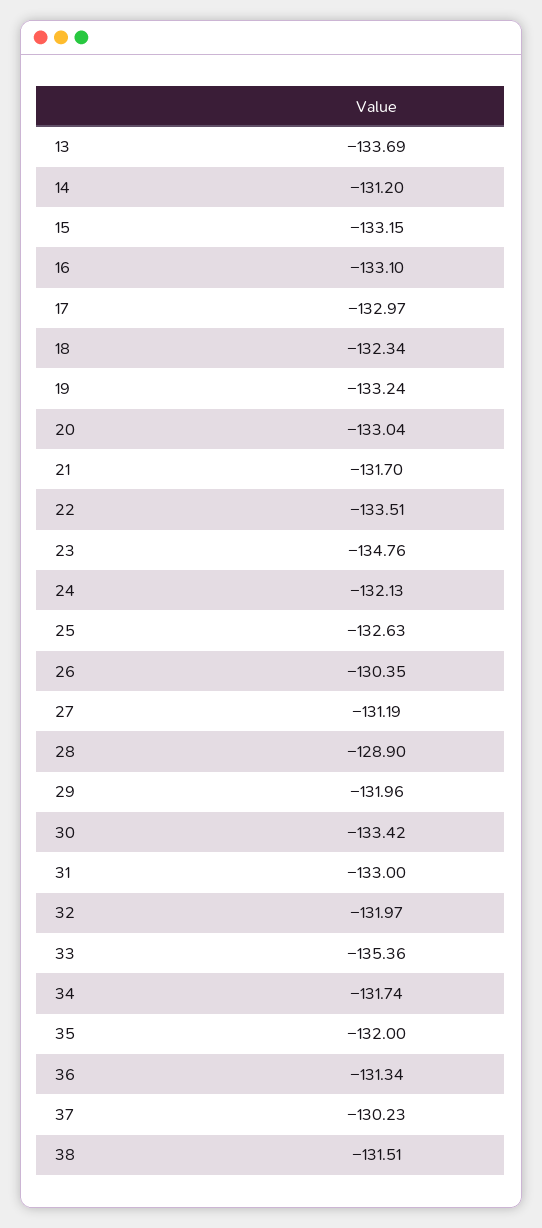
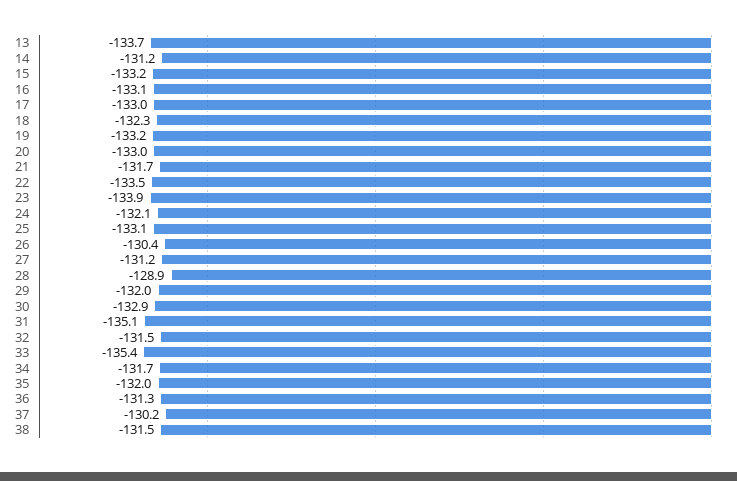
23: -134.76 -> -133.9
25: -132.63 -> -133.1
30: -133.42 -> -132.9
31: -133 -> -135.1
32: -131.97 -> -131.5

